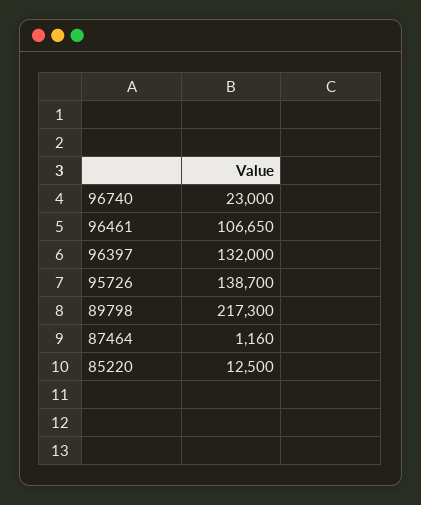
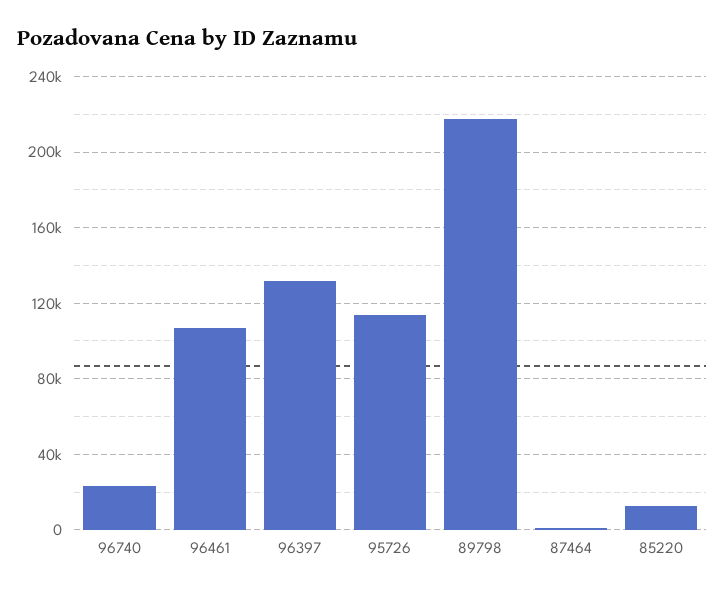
95726: 138700 -> 115000

